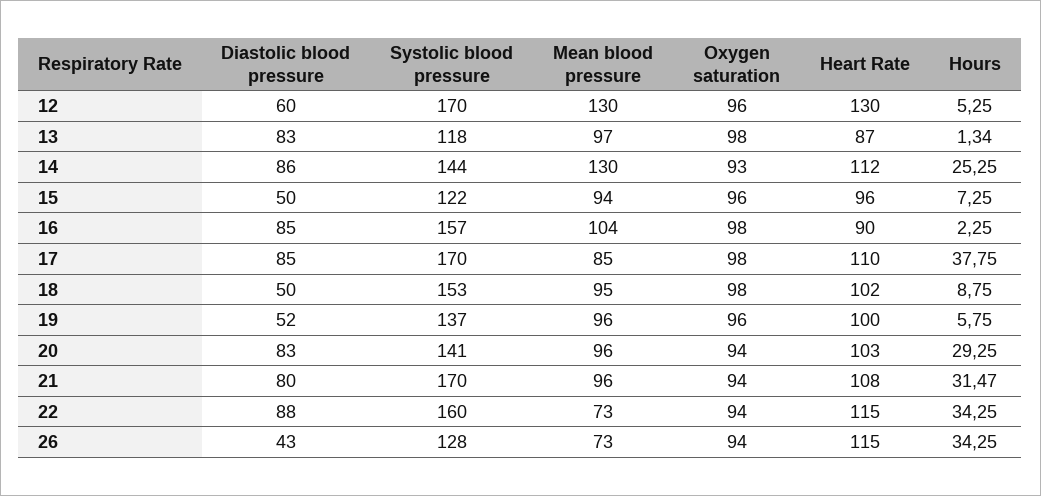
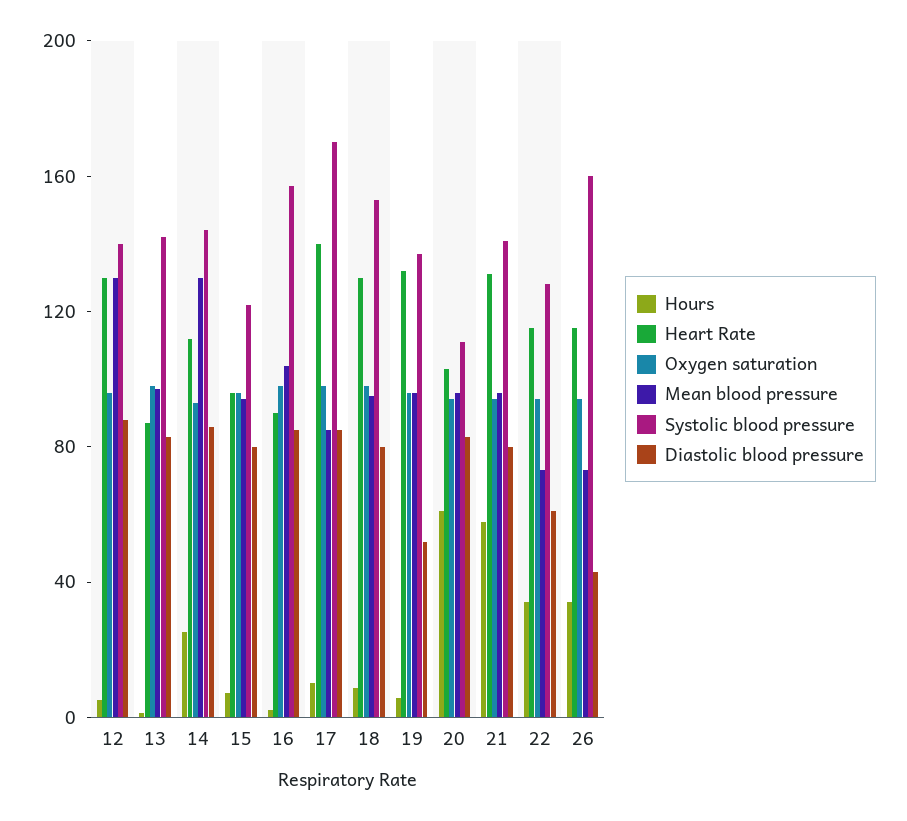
Diastolic blood pressure, 12: 60 -> 90
Systolic blood pressure, 12: 170 -> 140
Systolic blood pressure, 13: 118 -> 140
Diastolic blood pressure, 15: 50 -> 80
Heart Rate, 17: 110 -> 140
Hours, 17: 37.75 -> 10
Diastolic blood pressure, 18: 50 -> 80
Heart Rate, 18: 102 -> 130
Heart Rate, 19: 100 -> 130
Systolic blood pressure, 20: 141 -> 110
Hours, 20: 29.25 -> 60
Systolic blood pressure, 21: 170 -> 140
Heart Rate, 21: 108 -> 130
Hours, 21: 31.47 -> 60
Diastolic blood pressure, 22: 88 -> 60
Systolic blood pressure, 22: 160 -> 130
Systolic blood pressure, 26: 128 -> 160

